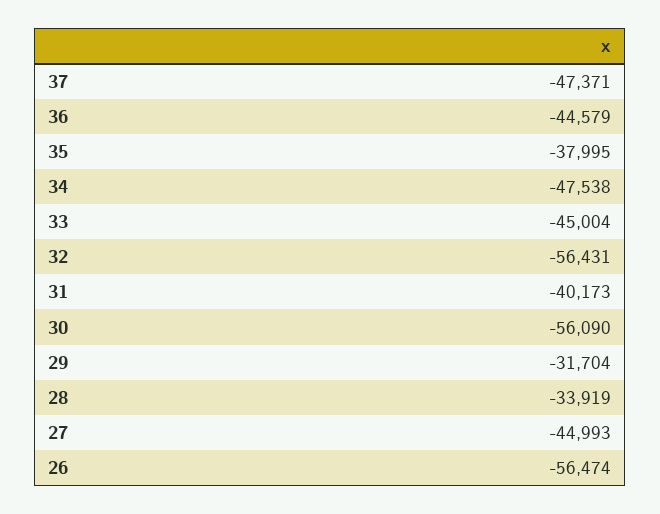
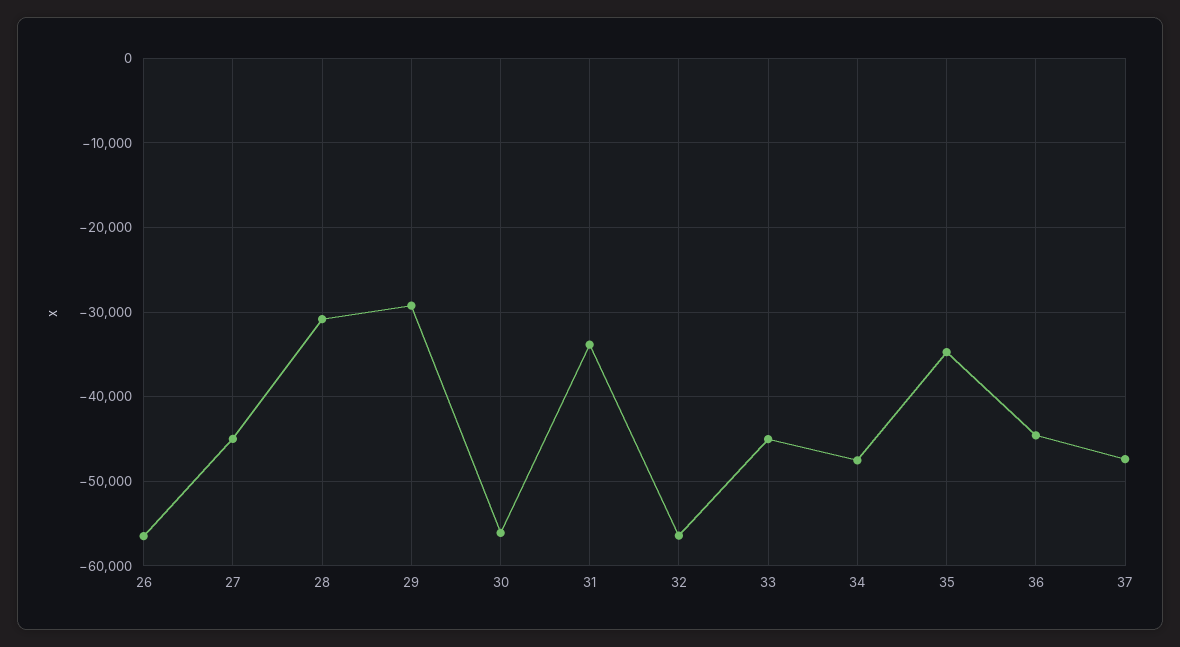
35: -37995 -> -35000
31: -40173 -> -34000
29: -31704 -> -29000
28: -33919 -> -31000

